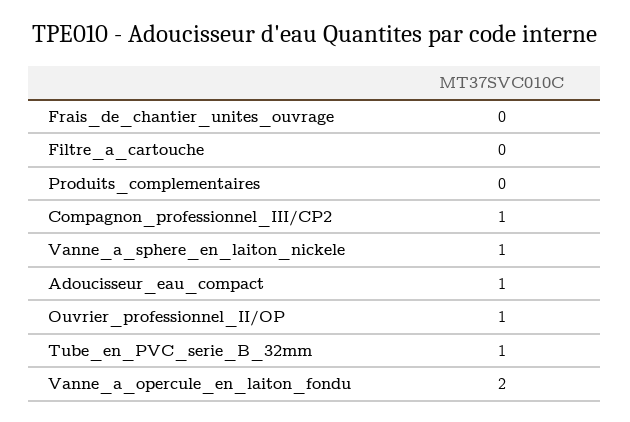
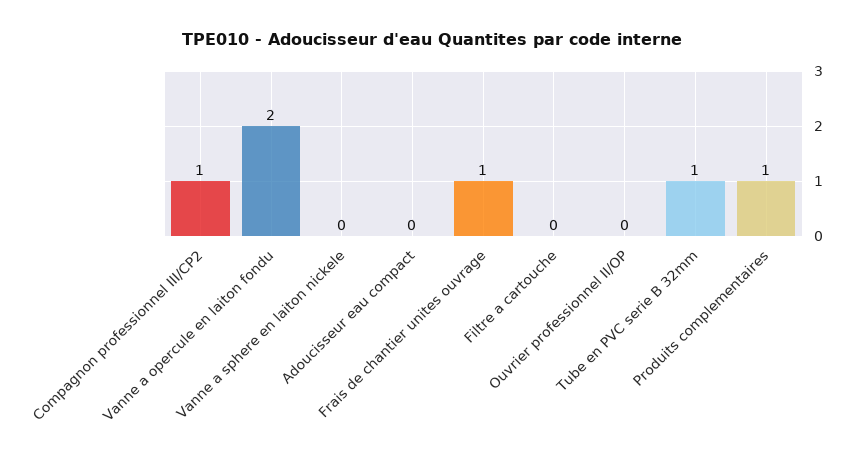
Frais_de_chantier_unites_ouvrage: 0 -> 1
Produits_complementaires: 0 -> 1
Vanne_a_sphere_en_laiton_nickele: 1 -> 0
Adoucisseur_eau_compact: 1 -> 0
Ouvrier_professionnel_II/OP: 1 -> 0

